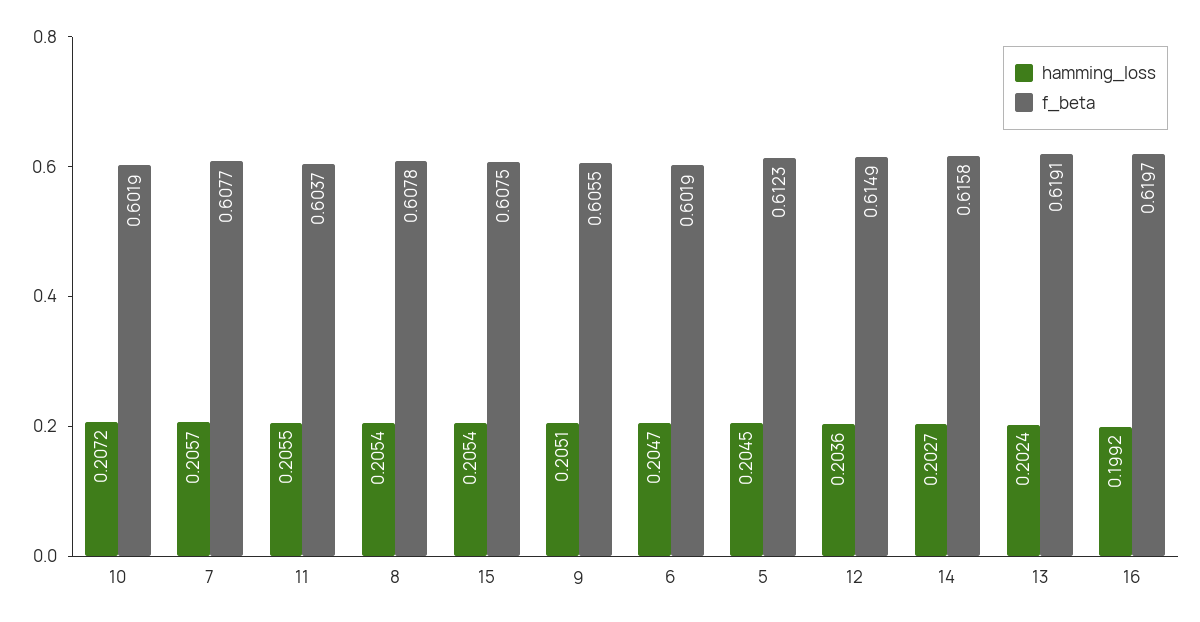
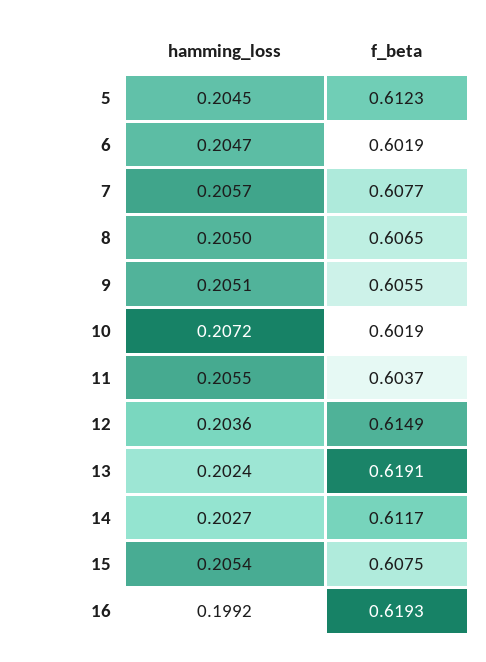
hamming_loss, 8: 0.2054 -> 0.205
f_beta, 8: 0.6078 -> 0.6065
f_beta, 14: 0.6158 -> 0.6117
f_beta, 16: 0.6197 -> 0.6193

